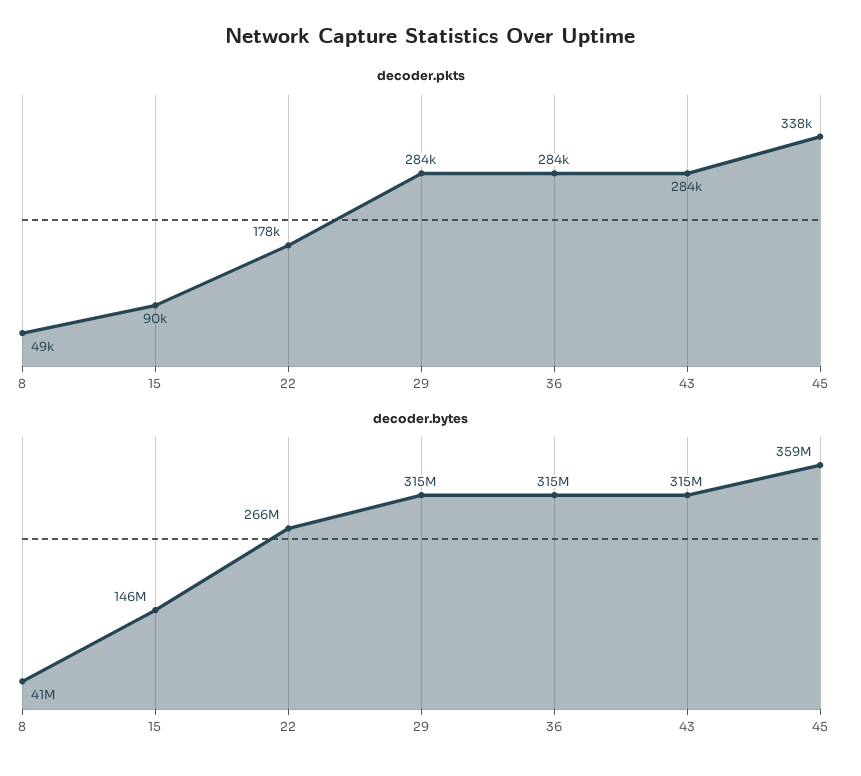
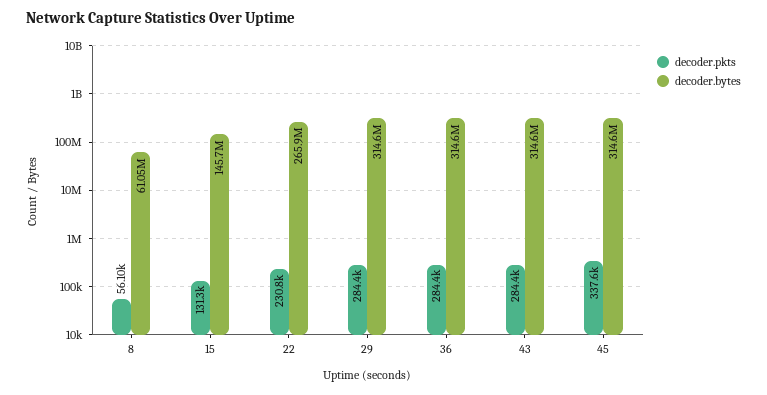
decoder.pkts, 8: 49000 -> 56100
decoder.pkts, 15: 90000 -> 131300
decoder.pkts, 22: 178000 -> 230800
decoder.bytes, 8: 41000000 -> 61050000
decoder.bytes, 45: 359000000 -> 314600000

